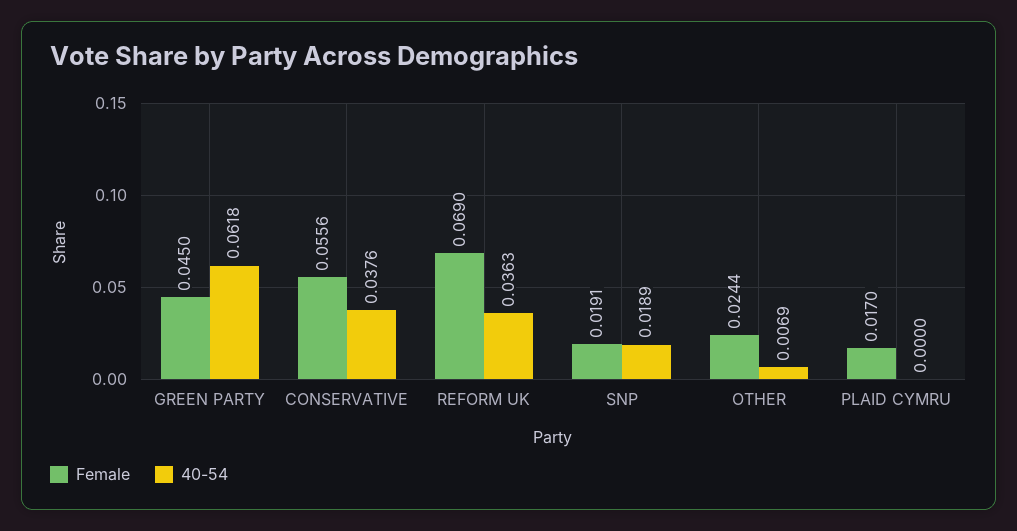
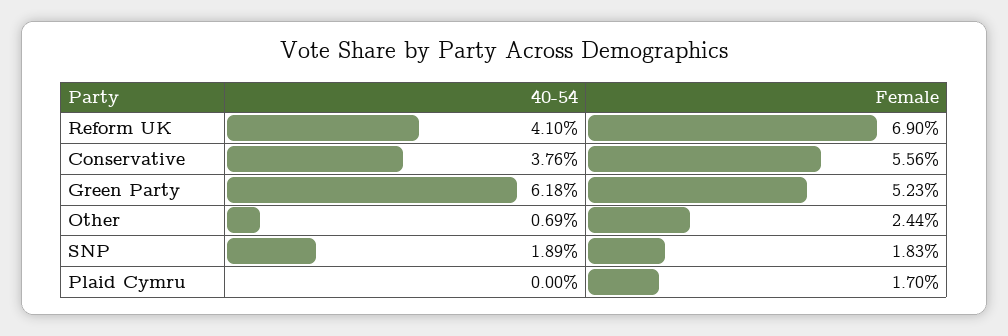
Female, GREEN PARTY: 0.045 -> 0.0523
40-54, REFORM UK: 0.0363 -> 0.041
Female, SNP: 0.0191 -> 0.0183

